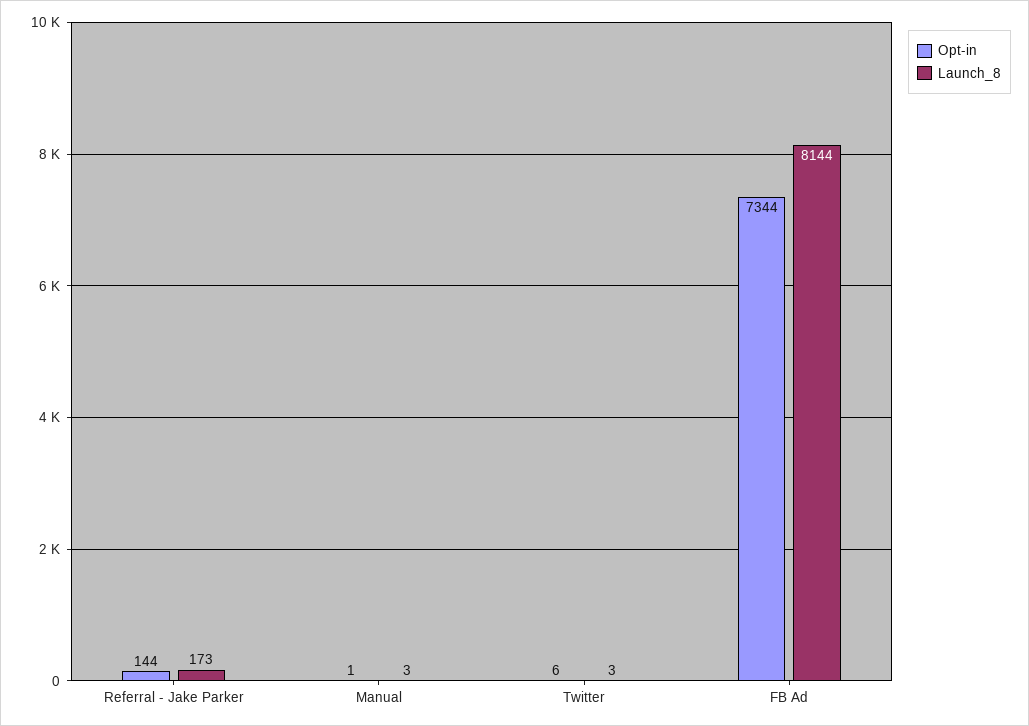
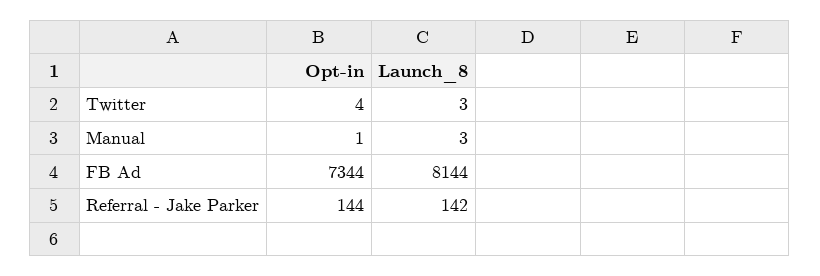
Launch_8, Referral - Jake Parker: 173 -> 142
Opt-in, Twitter: 6 -> 4

